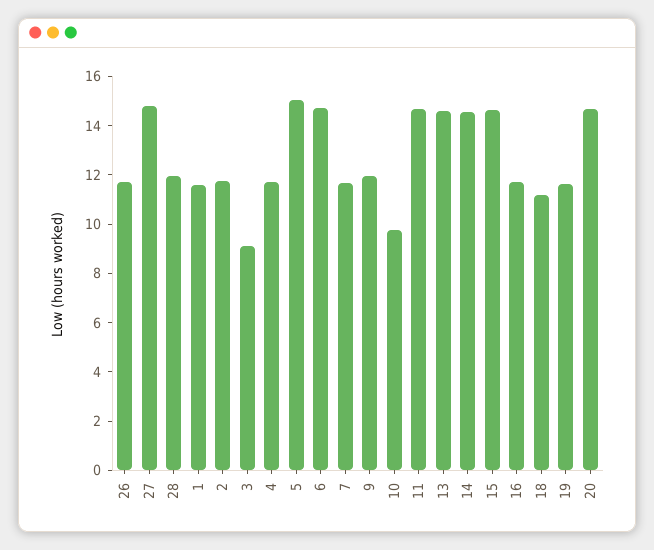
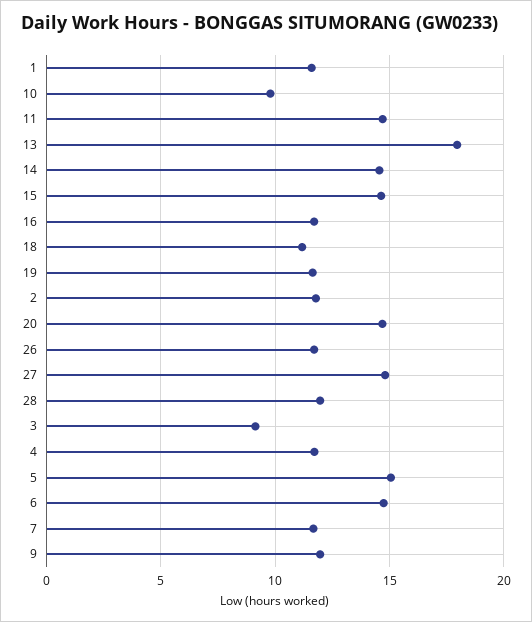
13: 14.5 -> 18

